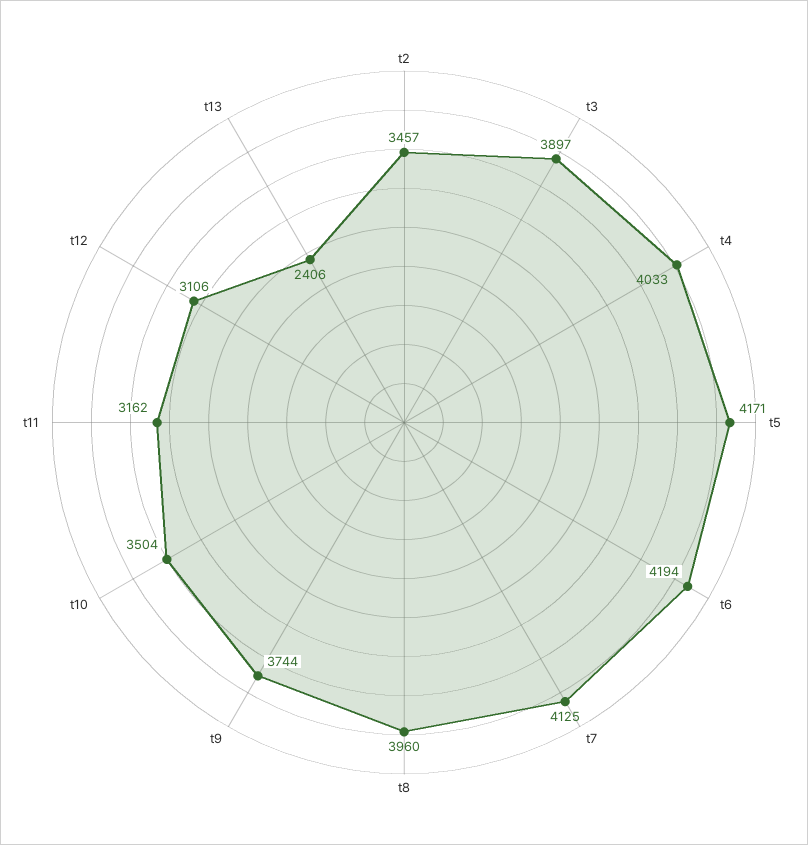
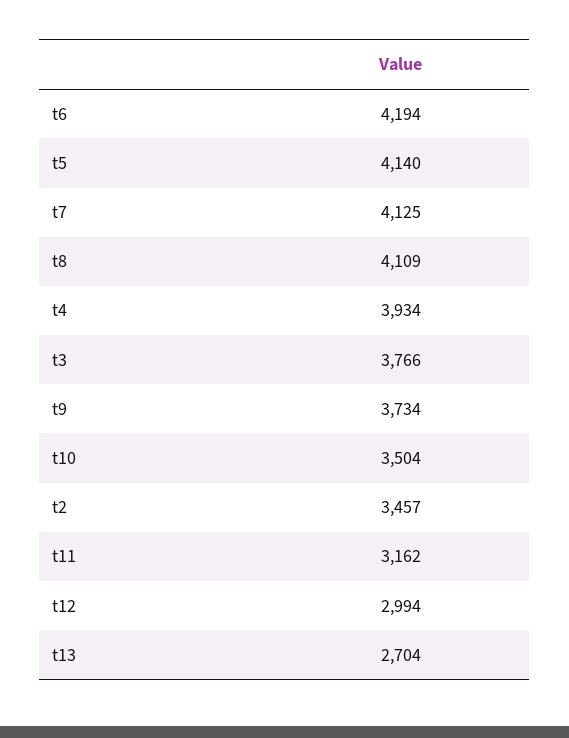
t3: 3897 -> 3766
t4: 4033 -> 3934
t5: 4171 -> 4140
t8: 3960 -> 4109
t9: 3744 -> 3734
t12: 3106 -> 2994
t13: 2406 -> 2704

